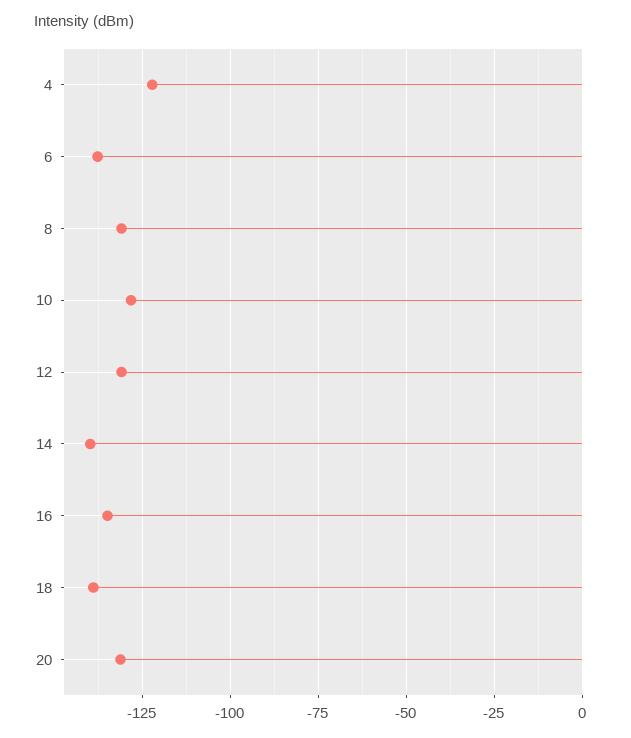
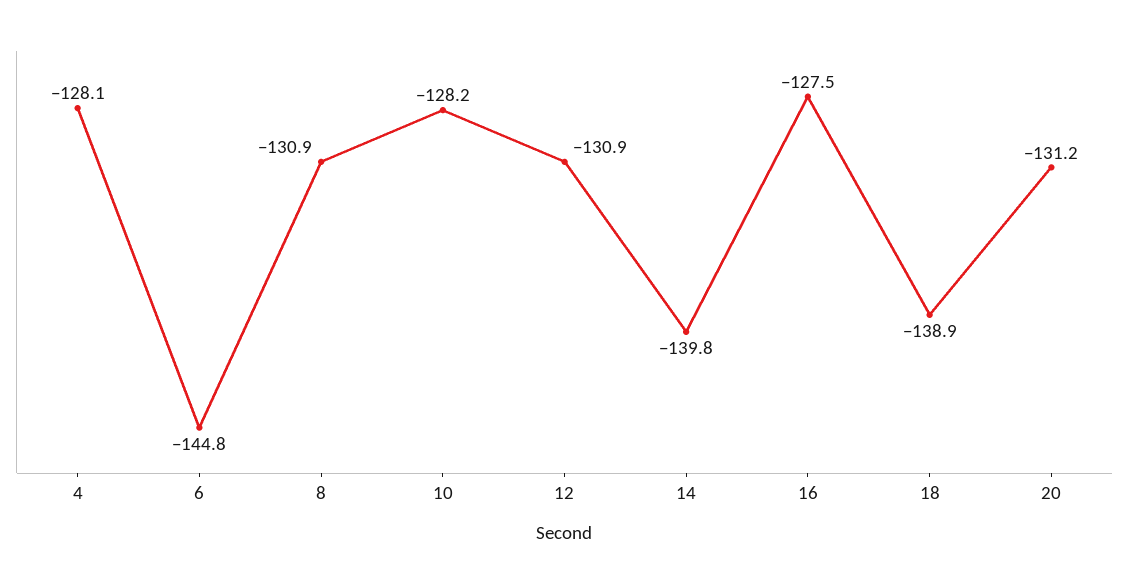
4: -122.5 -> -128.1
6: -137.5 -> -144.8
16: -135 -> -127.5

